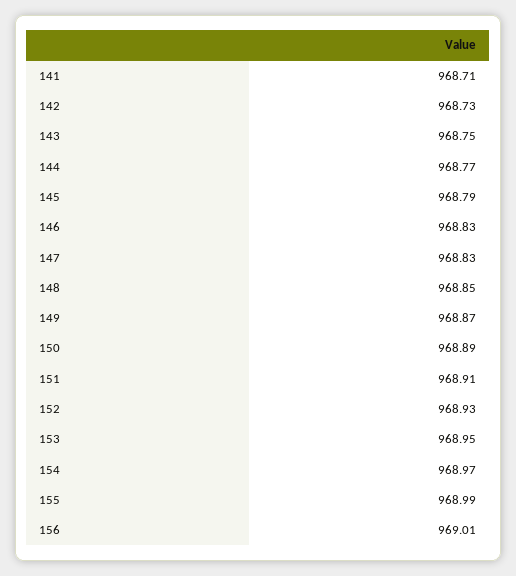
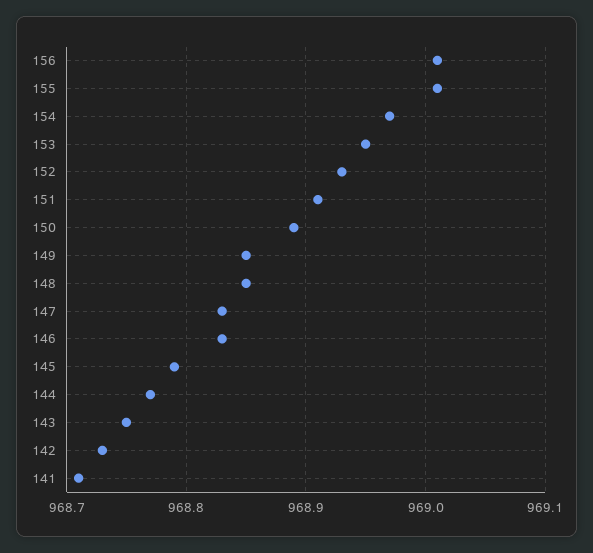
149: 968.87 -> 968.85
155: 968.99 -> 969.01

